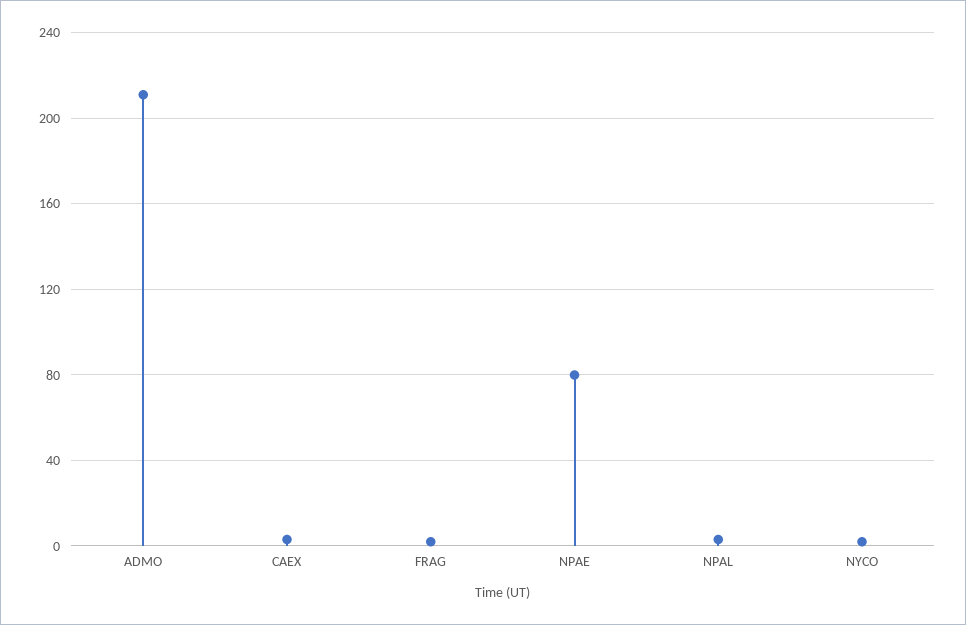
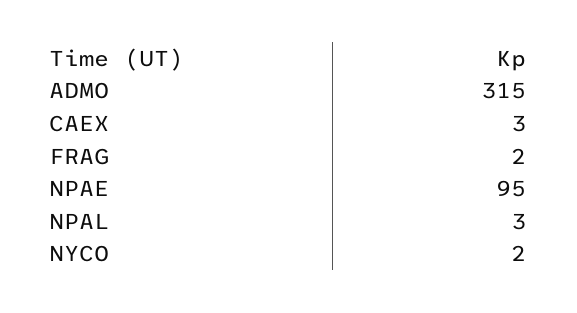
ADMO: 210 -> 315
NPAE: 80 -> 95

